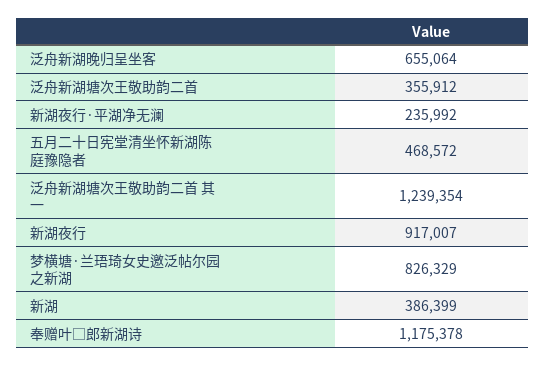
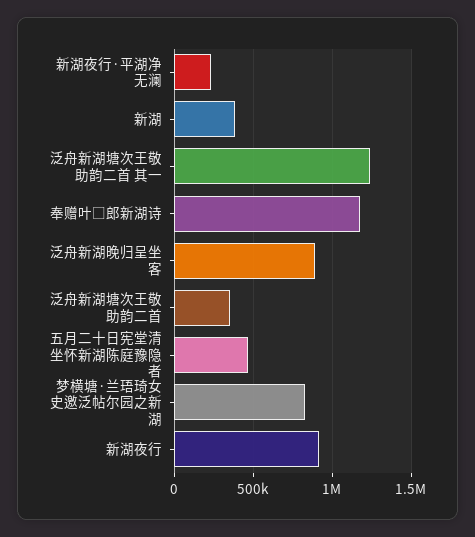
泛舟新湖晚归呈坐客: 655064 -> 900000

